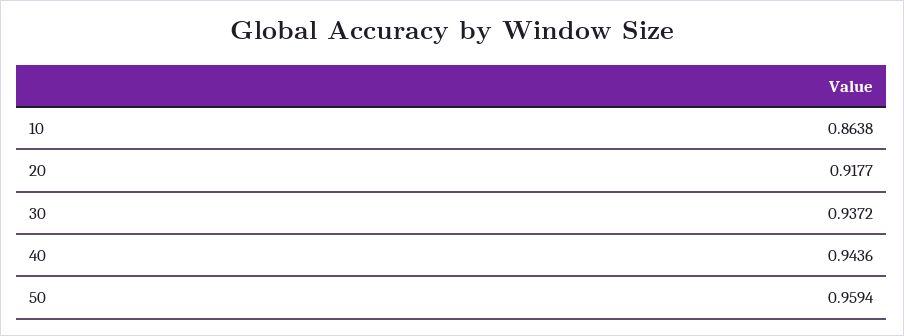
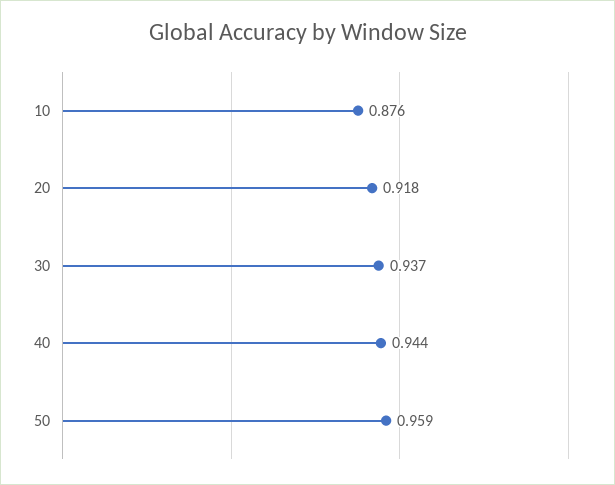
10: 0.8638 -> 0.876

